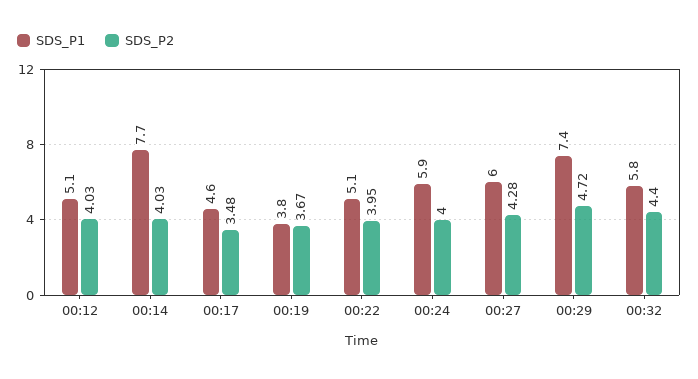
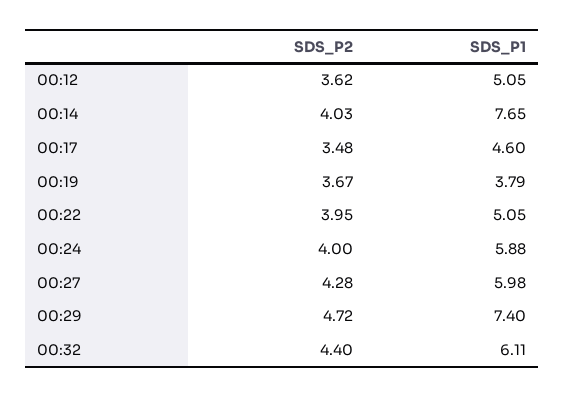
SDS_P2, 00:12: 4.03 -> 3.62
SDS_P1, 00:32: 5.8 -> 6.11

